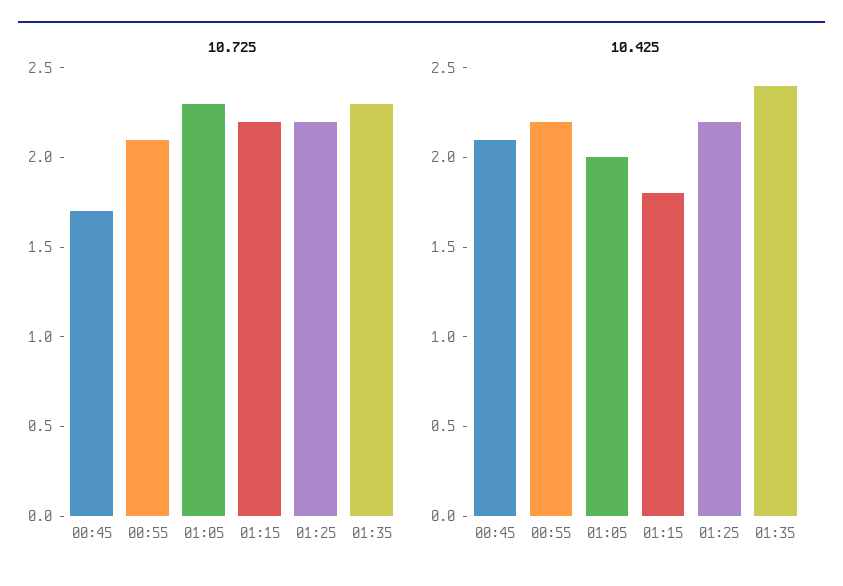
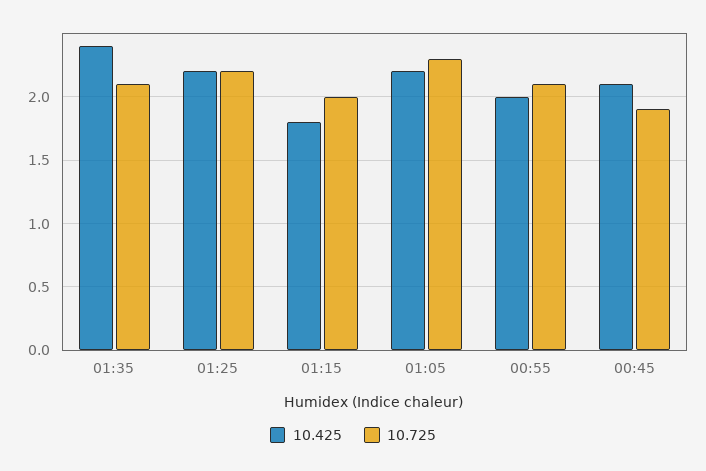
10.725, 00:45: 1.7 -> 1.9
10.725, 01:15: 2.2 -> 2
10.725, 01:35: 2.3 -> 2.1
10.425, 00:55: 2.2 -> 2
10.425, 01:05: 2 -> 2.2

